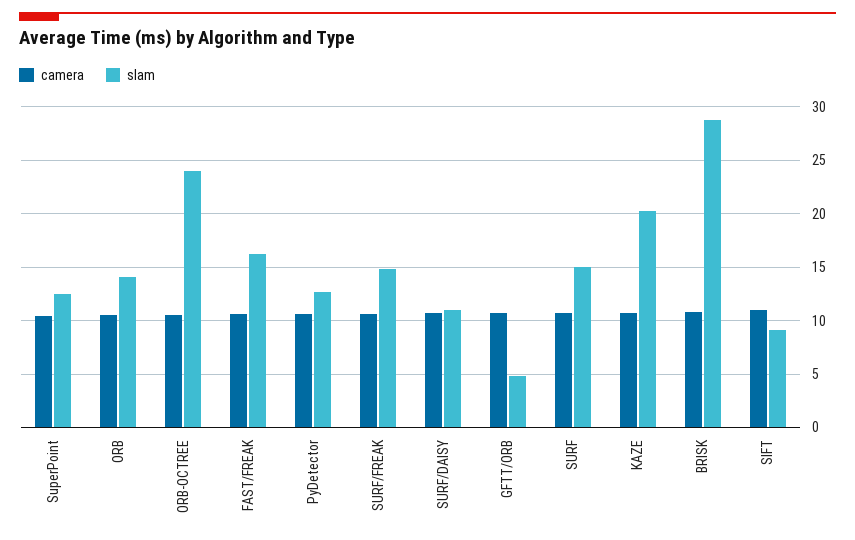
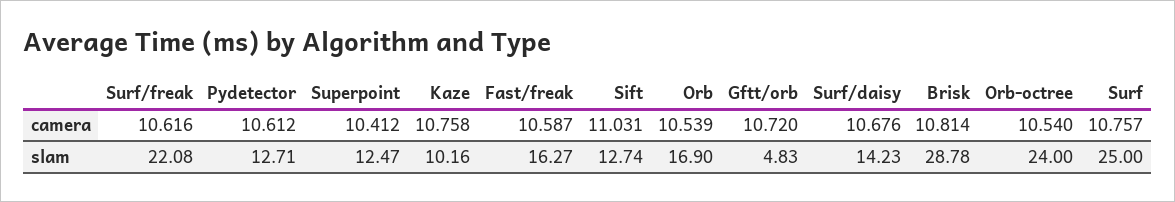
slam, ORB: 14 -> 16.9
slam, SURF/FREAK: 15 -> 22.08
slam, SURF/DAISY: 11 -> 14.23
slam, SURF: 15 -> 25
slam, KAZE: 20 -> 10.16
slam, SIFT: 9 -> 12.74

